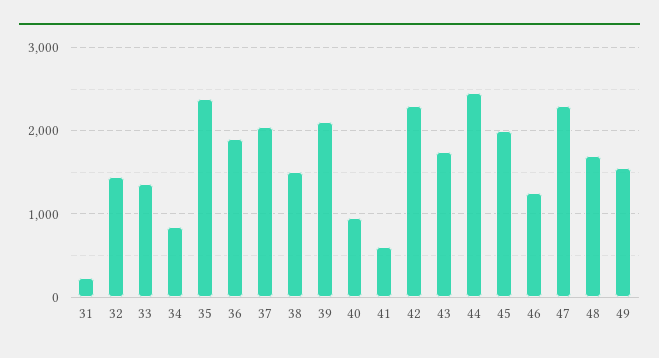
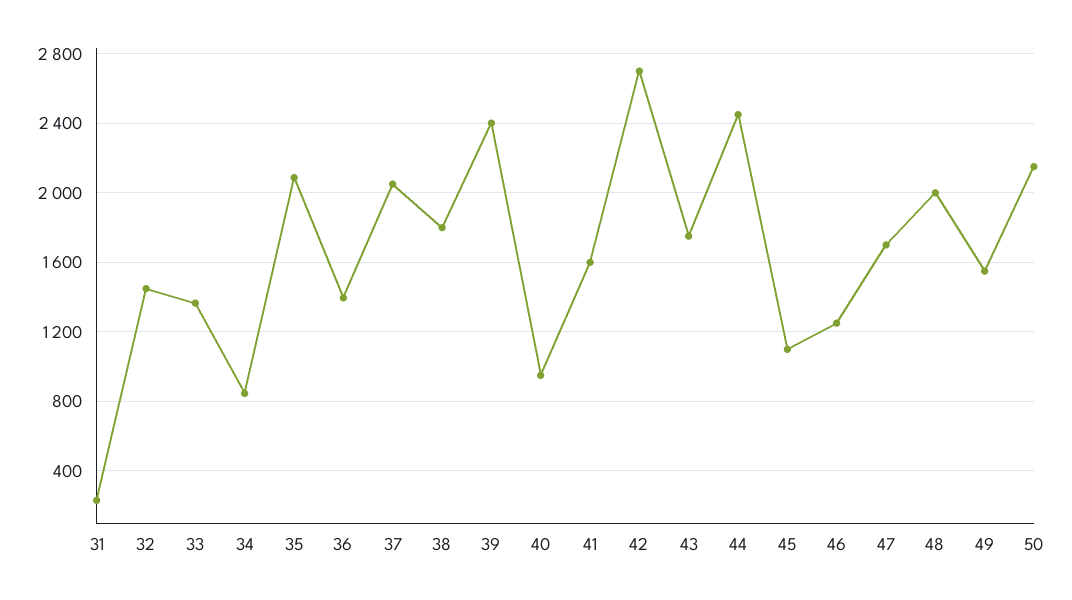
35: 2400 -> 2100
36: 1900 -> 1400
38: 1500 -> 1800
39: 2100 -> 2400
41: 600 -> 1600
42: 2300 -> 2700
45: 2000 -> 1100
47: 2300 -> 1700
48: 1700 -> 2000
50: none -> 2150

